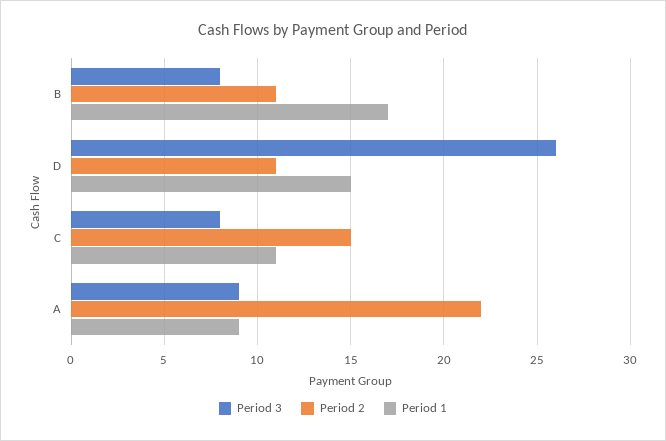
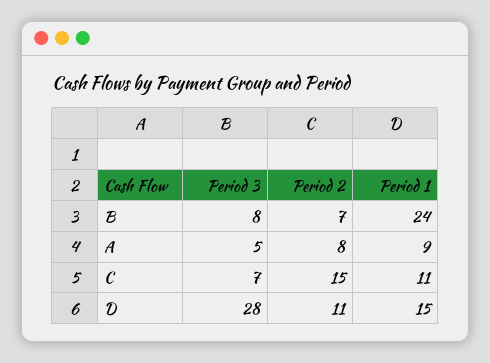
Period 2, B: 11 -> 7
Period 1, B: 17 -> 24
Period 3, D: 26 -> 28
Period 3, C: 8 -> 7
Period 3, A: 9 -> 5
Period 2, A: 22 -> 8

